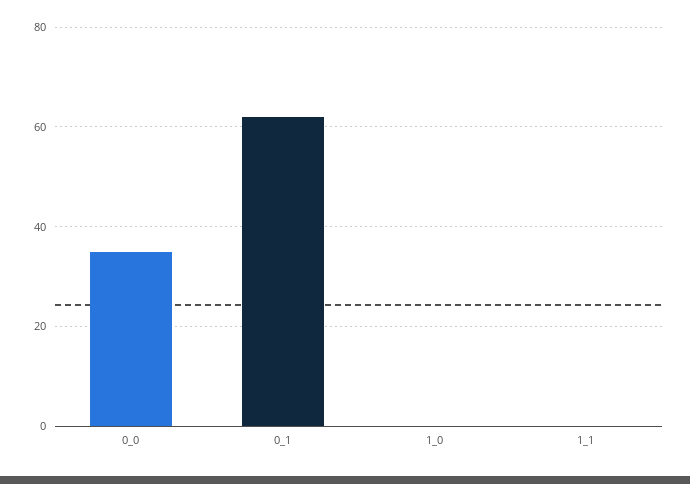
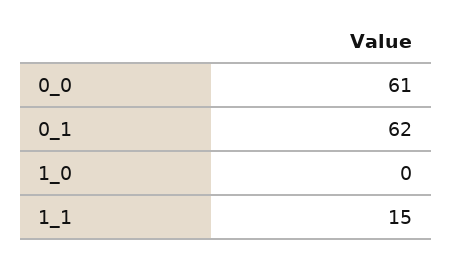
0_0: 35 -> 61
1_1: 0 -> 15

